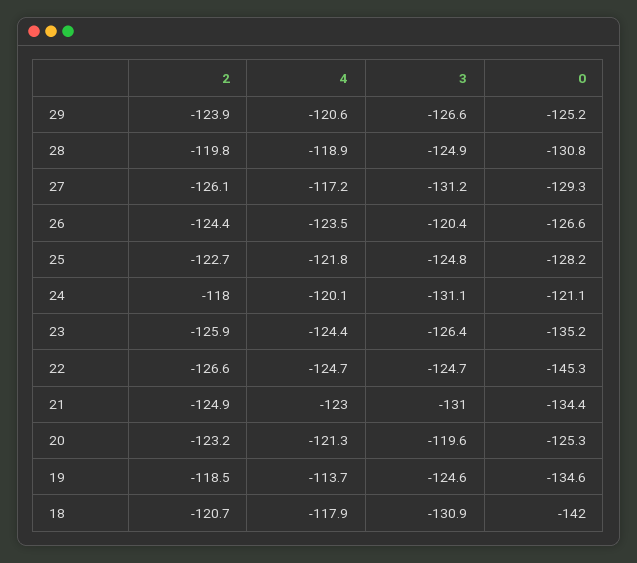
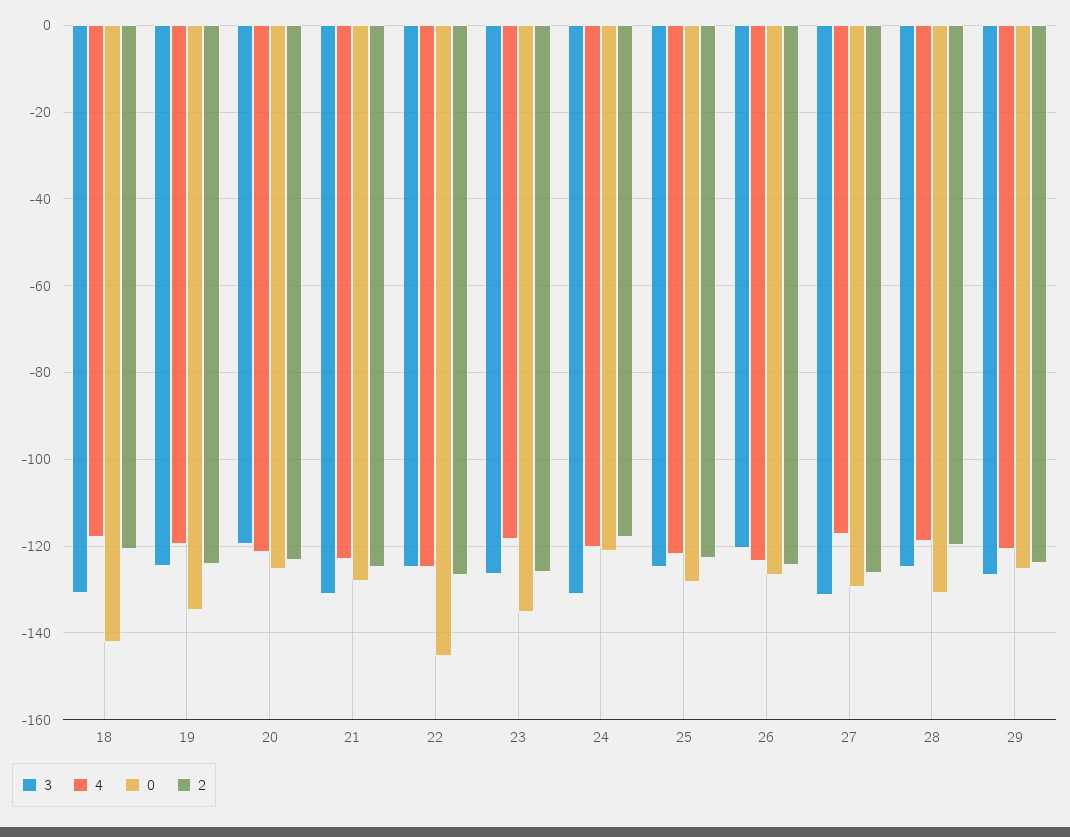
4, 23: -124.4 -> -118
0, 21: -134.4 -> -128
2, 19: -118.5 -> -124
4, 19: -113.7 -> -120

